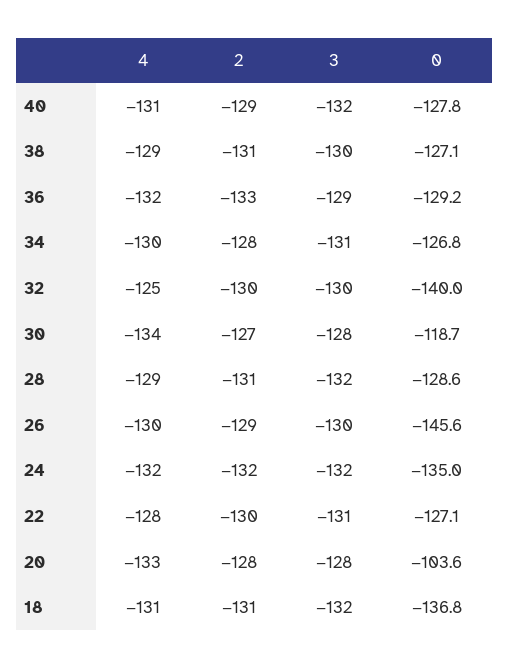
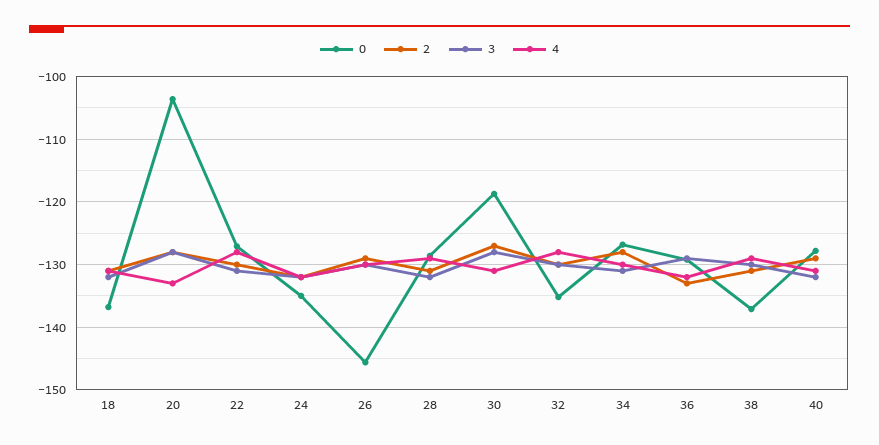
0, 38: -127.1 -> -137
4, 32: -125 -> -128
0, 32: -140 -> -135
4, 30: -134 -> -131

